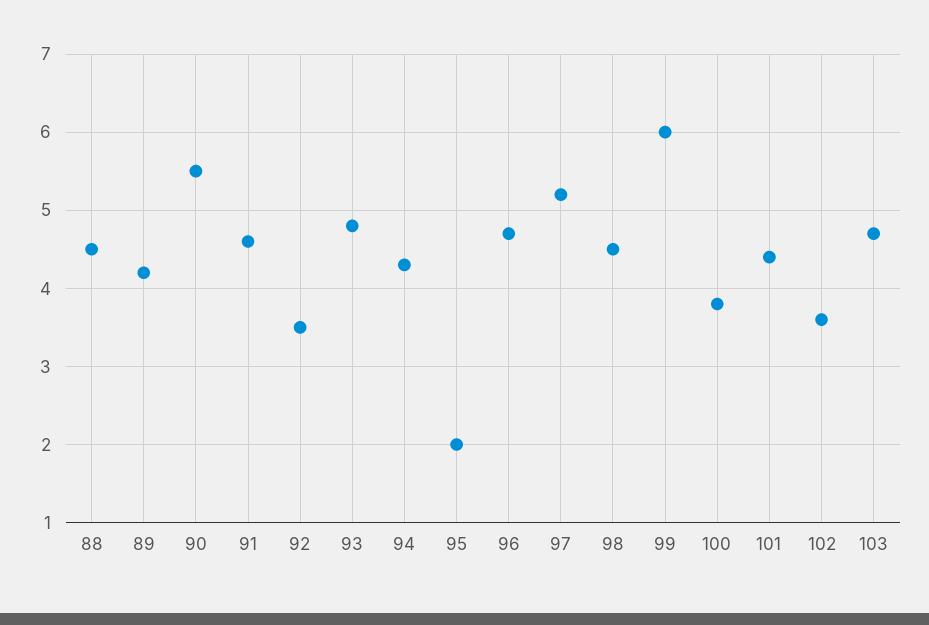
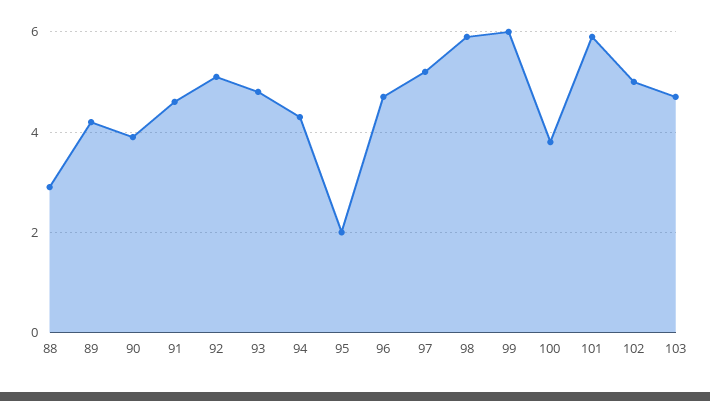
88: 4.5 -> 3
90: 5.5 -> 4
92: 3.5 -> 5
98: 4.5 -> 6
101: 4.4 -> 6
102: 3.6 -> 5

